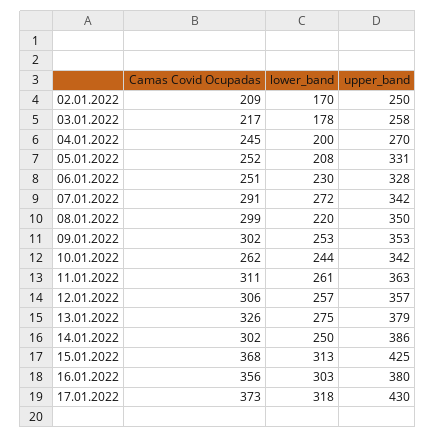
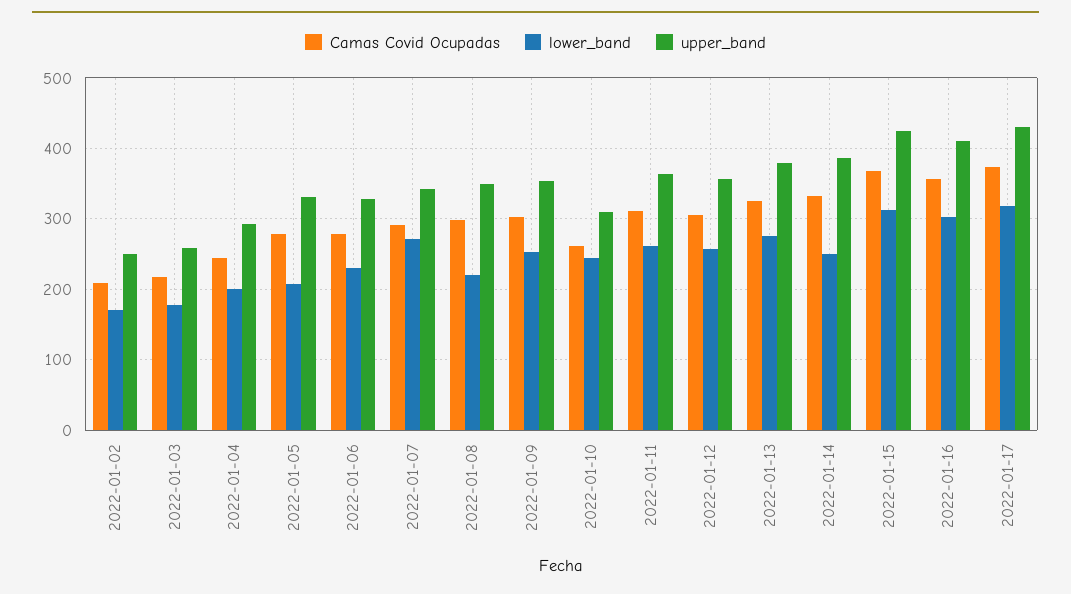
upper_band, 04.01.2022: 270 -> 290
Camas Covid Ocupadas, 05.01.2022: 252 -> 280
Camas Covid Ocupadas, 06.01.2022: 251 -> 280
upper_band, 10.01.2022: 342 -> 310
Camas Covid Ocupadas, 14.01.2022: 302 -> 330
upper_band, 16.01.2022: 380 -> 410

